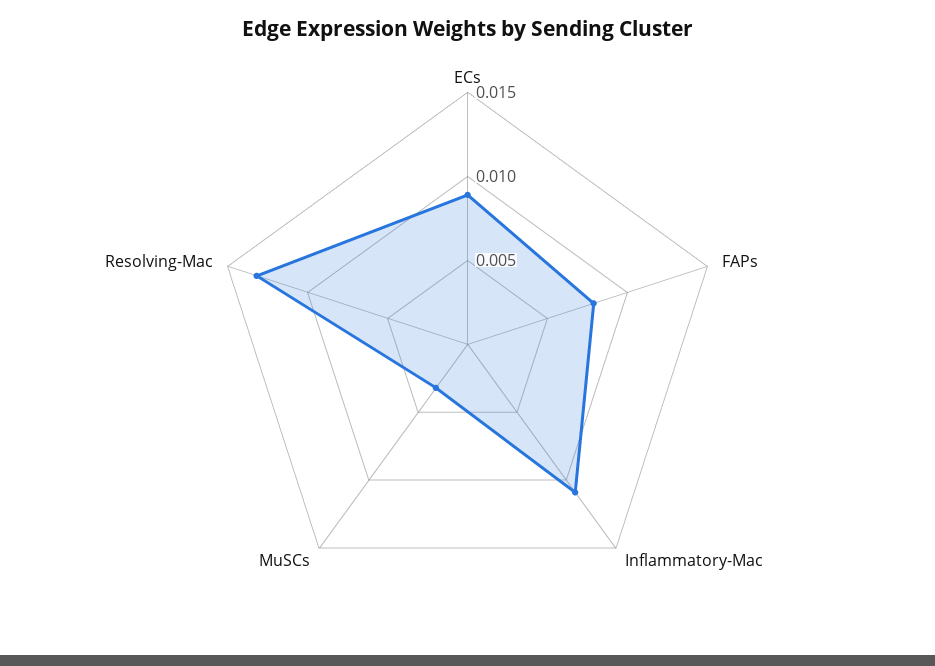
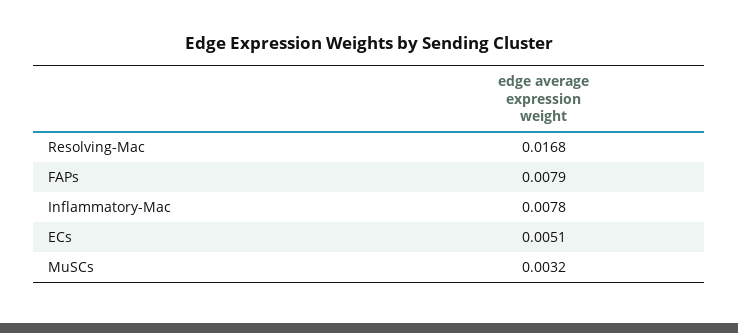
ECs: 0.009 -> 0.0051
Inflammatory-Mac: 0.011 -> 0.0078
Resolving-Mac: 0.013 -> 0.0168

